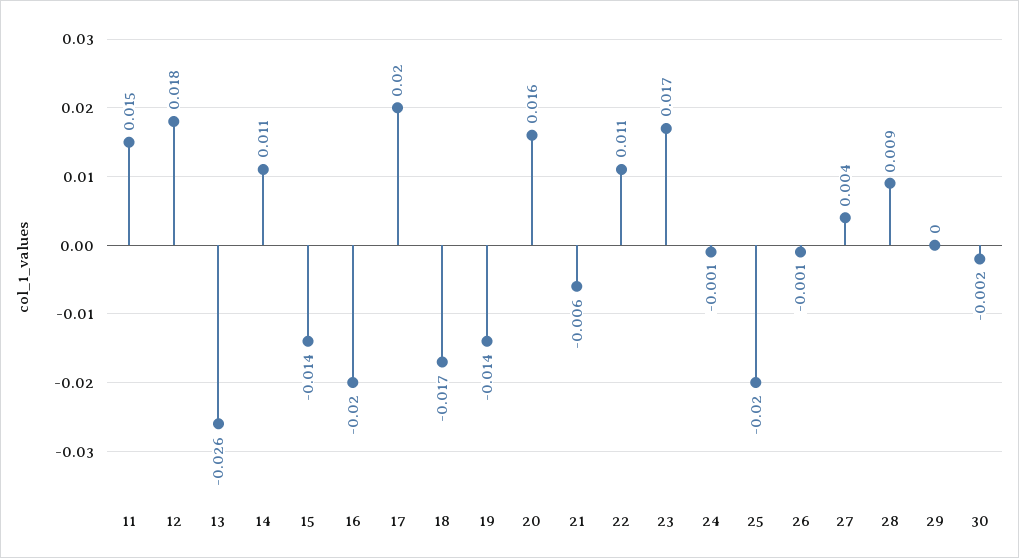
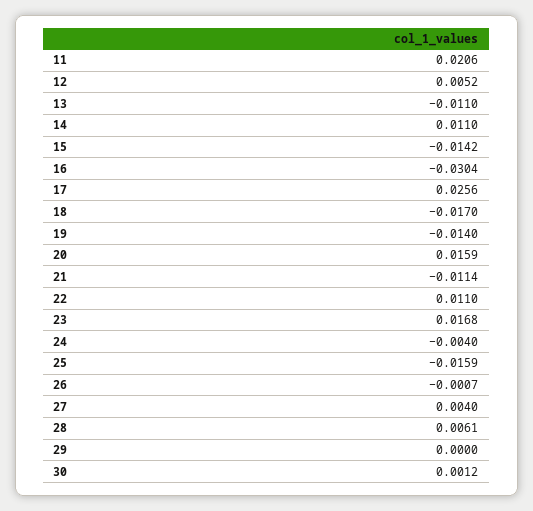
11: 0.015 -> 0.0206
12: 0.018 -> 0.0052
13: -0.026 -> -0.011
16: -0.02 -> -0.0304
17: 0.02 -> 0.0256
21: -0.006 -> -0.0114
24: -0.001 -> -0.004
25: -0.02 -> -0.0159
28: 0.009 -> 0.0061
30: -0.002 -> 0.0012

